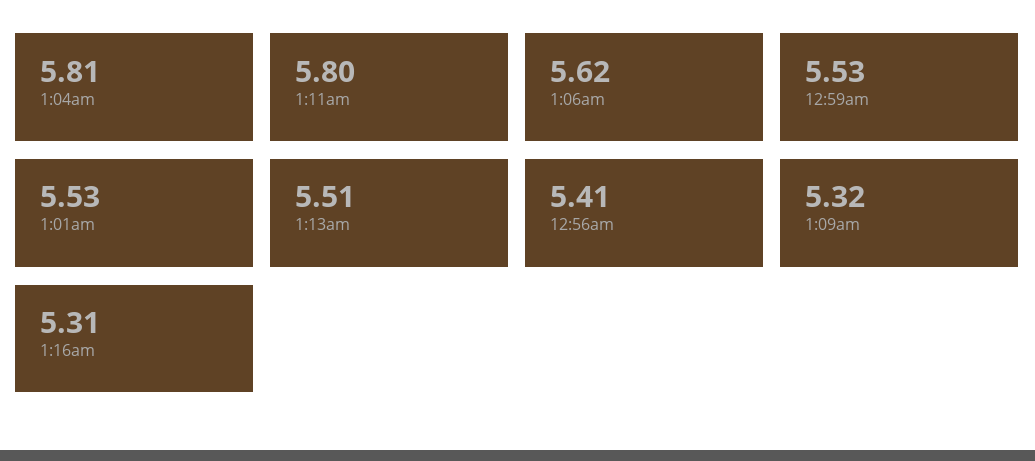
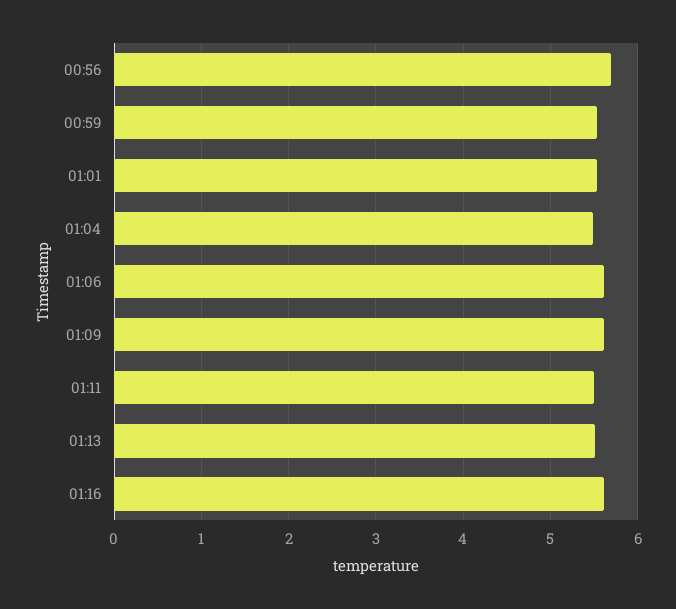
1:04am: 5.81 -> 5.5
1:11am: 5.8 -> 5.5
12:56am: 5.41 -> 5.7
1:09am: 5.32 -> 5.6
1:16am: 5.31 -> 5.6

